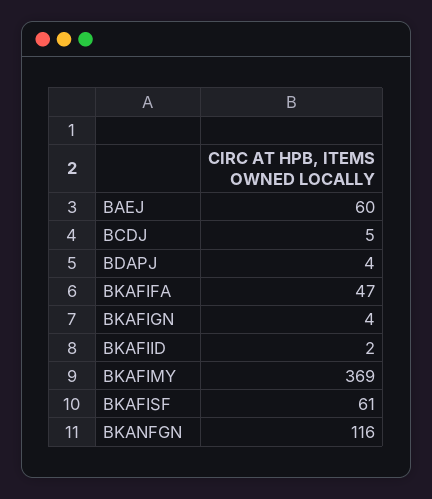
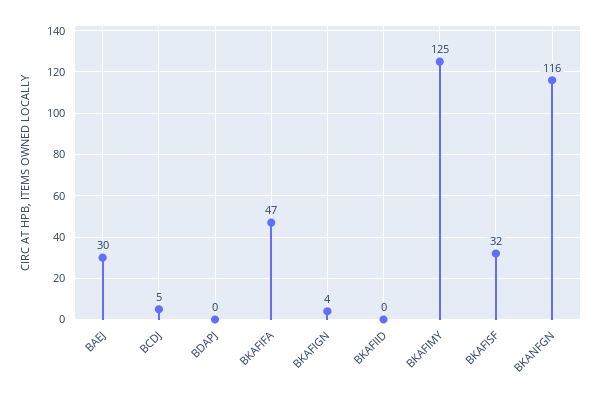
BAEJ: 60 -> 30
BDAPJ: 4 -> 0
BKAFIID: 2 -> 0
BKAFIMY: 369 -> 125
BKAFISF: 61 -> 32

